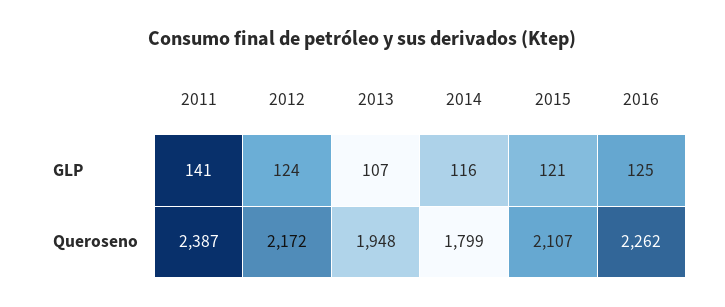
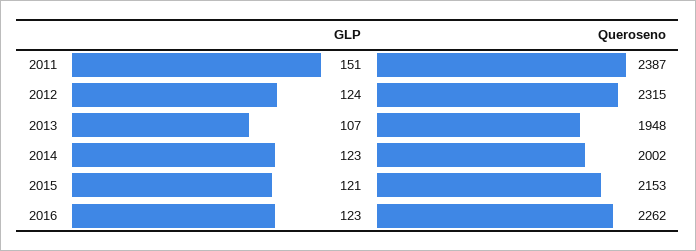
2011, GLP: 141 -> 151
2014, GLP: 116 -> 123
2016, GLP: 125 -> 123
2012, Queroseno: 2172 -> 2315
2014, Queroseno: 1799 -> 2002
2015, Queroseno: 2107 -> 2153

